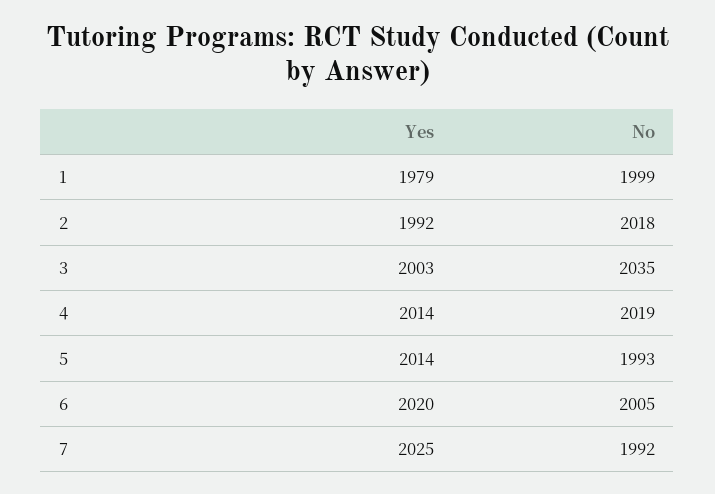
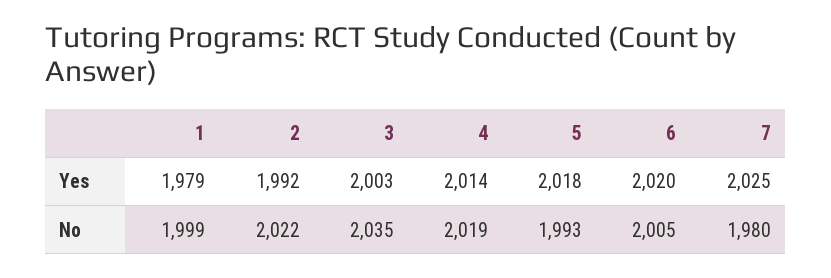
No, 2: 2018 -> 2022
Yes, 5: 2014 -> 2018
No, 7: 1992 -> 1980

